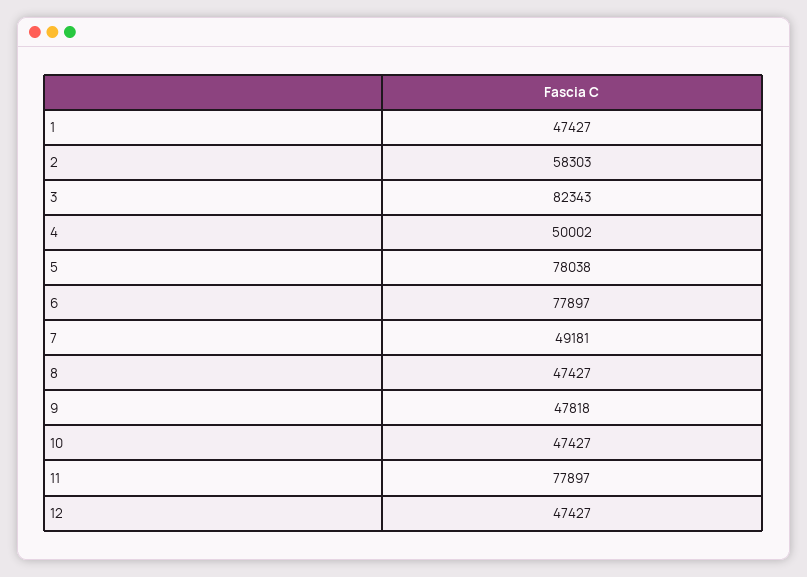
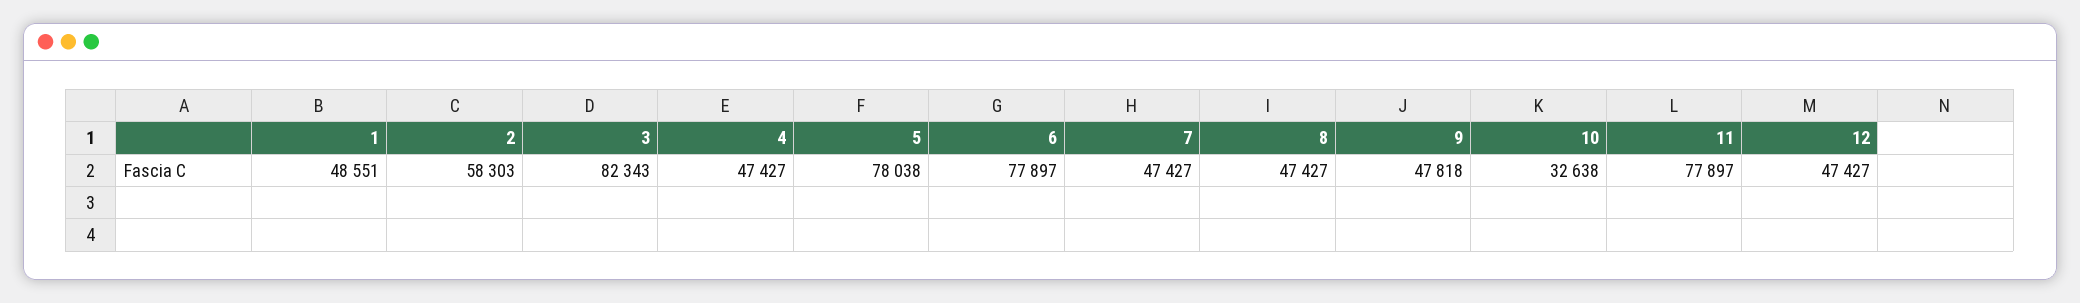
1: 47427 -> 48551
4: 50002 -> 47427
7: 49181 -> 47427
10: 47427 -> 32638

